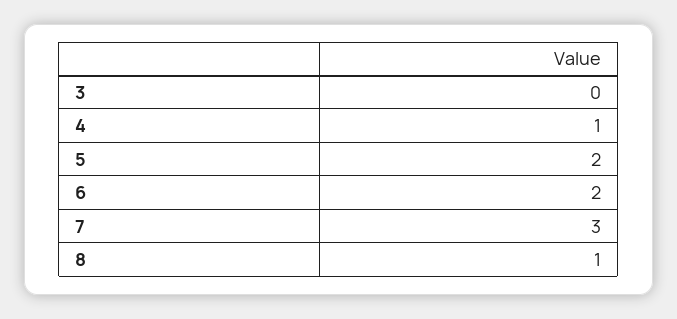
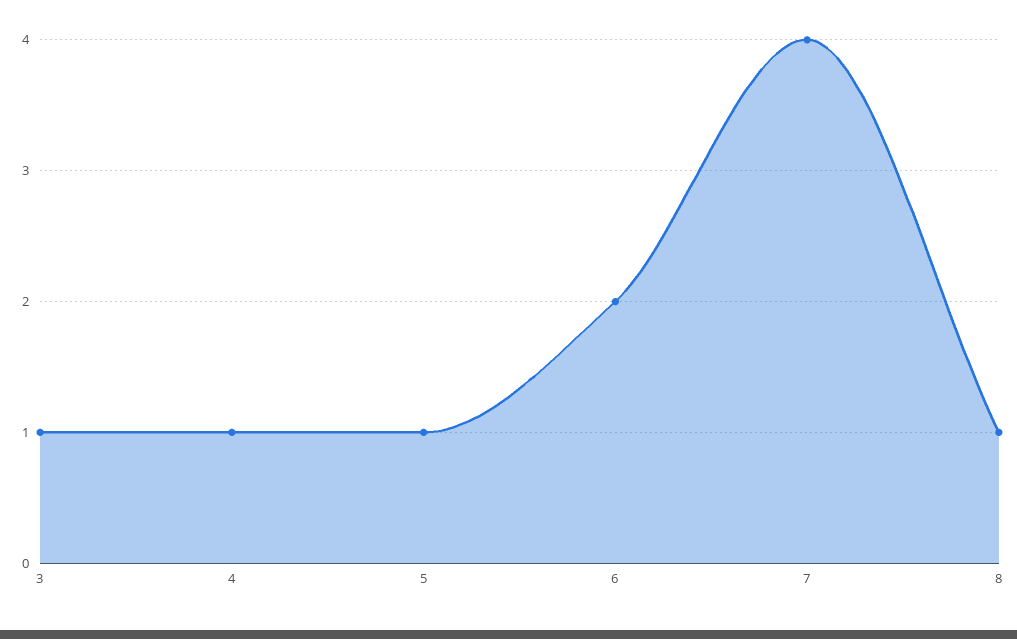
3: 0 -> 1
5: 2 -> 1
7: 3 -> 4

